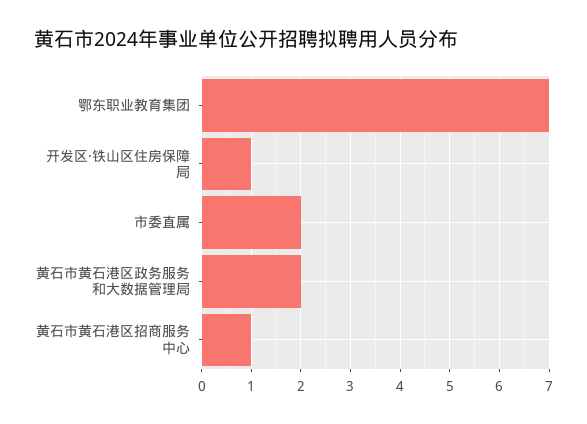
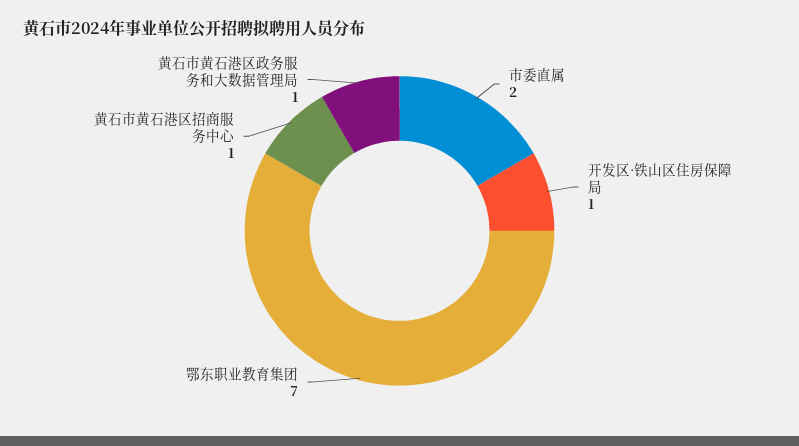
黄石市黄石港区政务服务和大数据管理局: 2 -> 1

